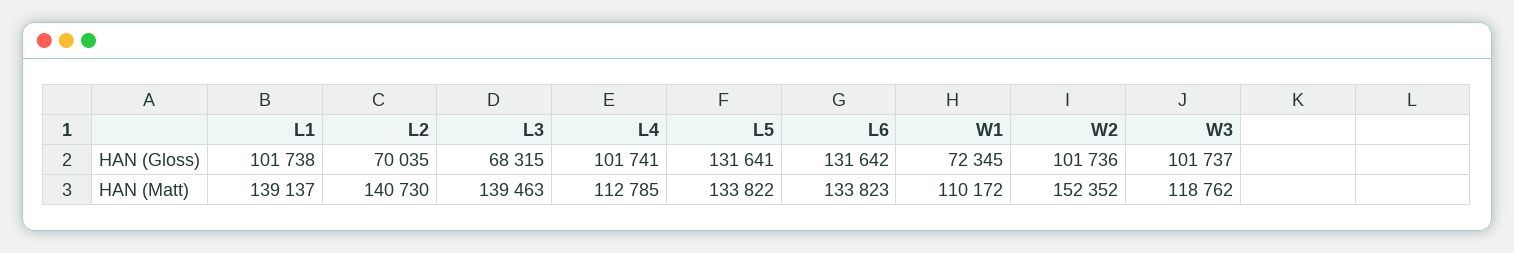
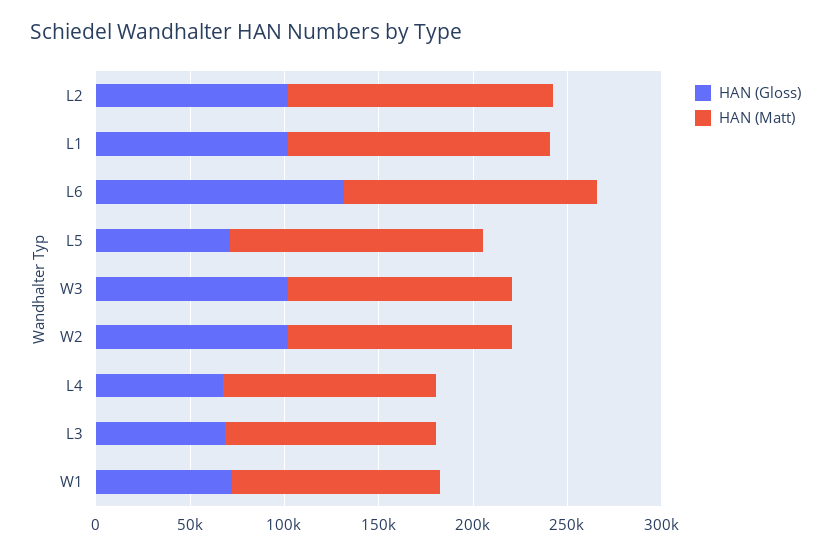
HAN (Gloss), L2: 70035 -> 100000
HAN (Gloss), L4: 101741 -> 70000
HAN (Gloss), L5: 131641 -> 70000
HAN (Matt), L3: 139463 -> 110000
HAN (Matt), W2: 152352 -> 120000

